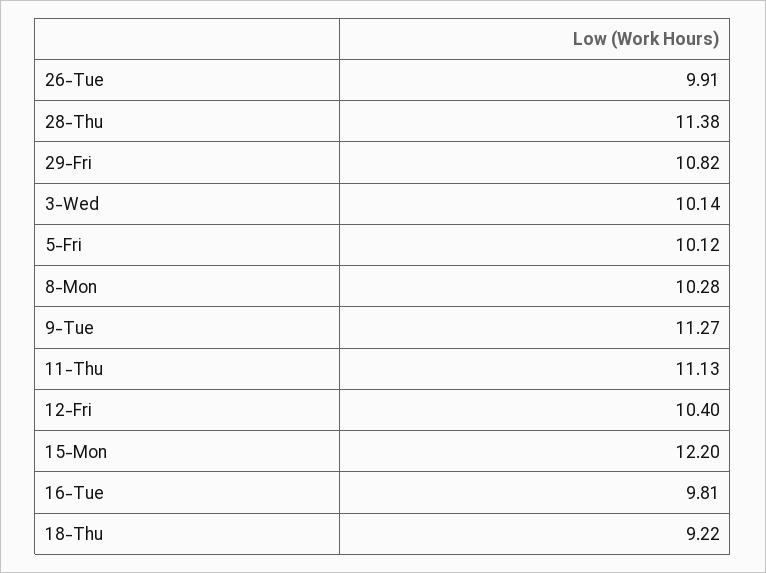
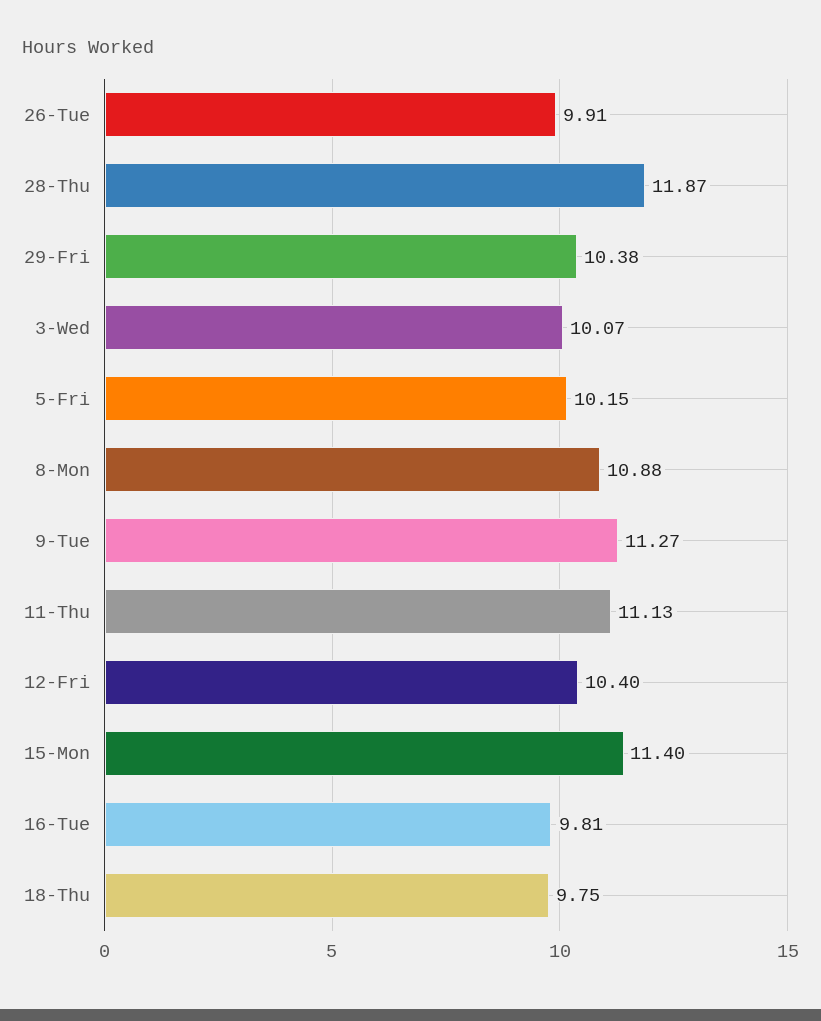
28-Thu: 11.38 -> 11.87
29-Fri: 10.82 -> 10.38
3-Wed: 10.14 -> 10.07
5-Fri: 10.12 -> 10.15
8-Mon: 10.28 -> 10.88
15-Mon: 12.2 -> 11.4
18-Thu: 9.22 -> 9.75

